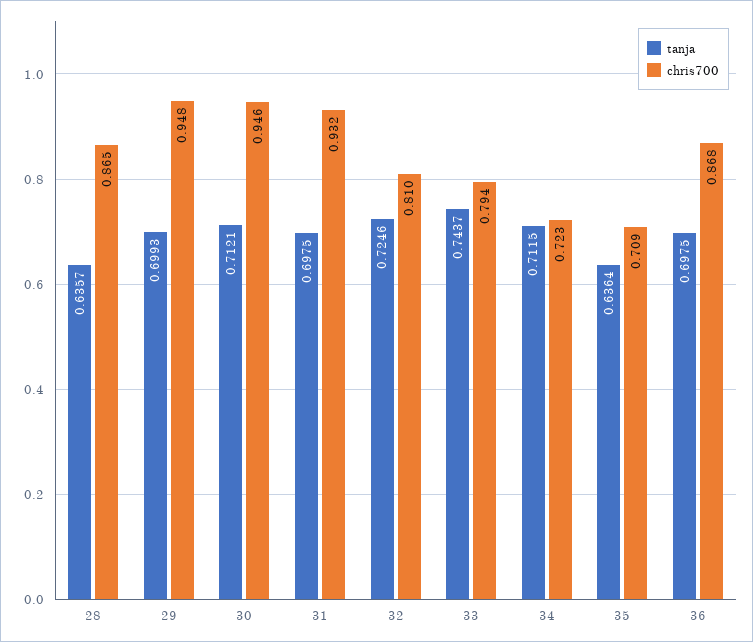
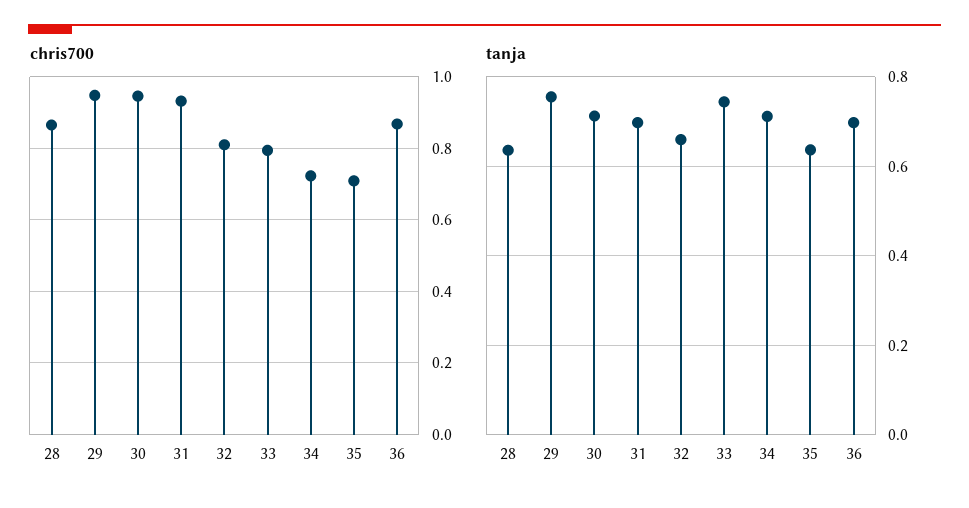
tanja, 29: 0.6993 -> 0.76
tanja, 32: 0.7246 -> 0.66

